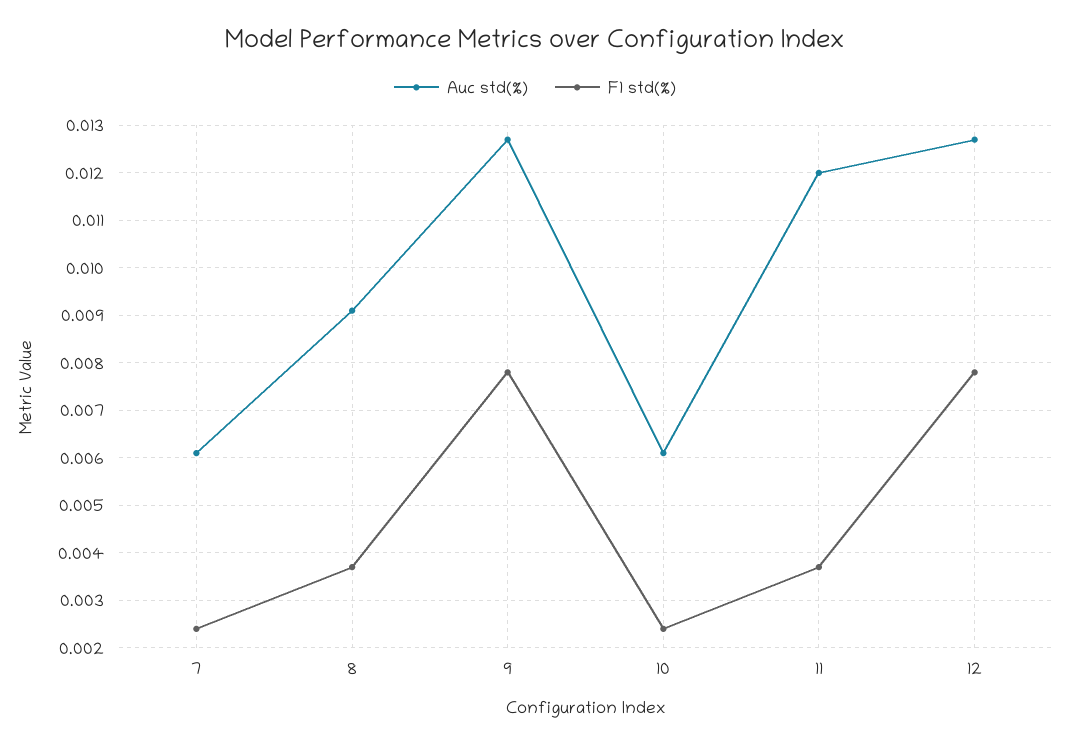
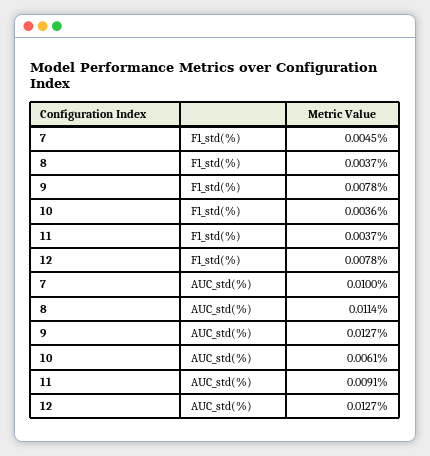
Auc std(%), 7: 0.006 -> 0.01
F1 std(%), 7: 0.0025 -> 0.0045
Auc std(%), 8: 0.009 -> 0.0114
F1 std(%), 10: 0.0025 -> 0.0036
Auc std(%), 11: 0.012 -> 0.0091

